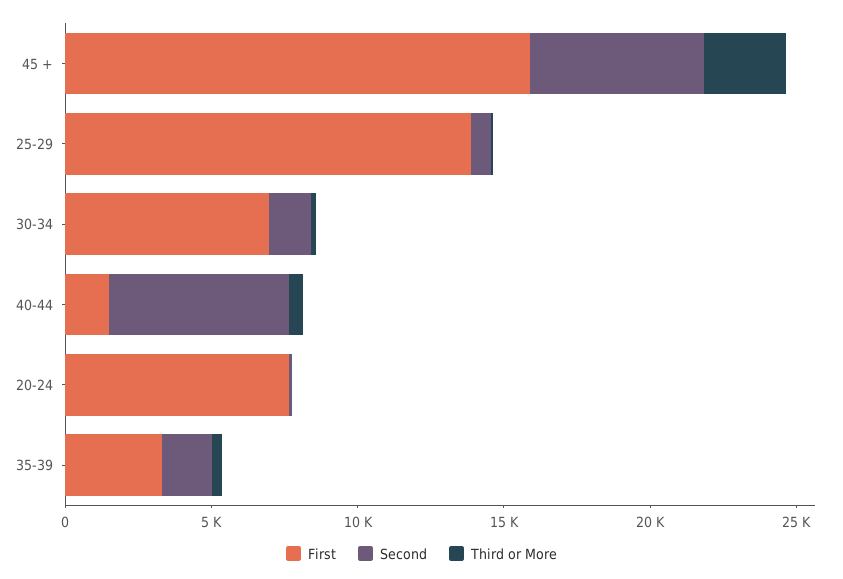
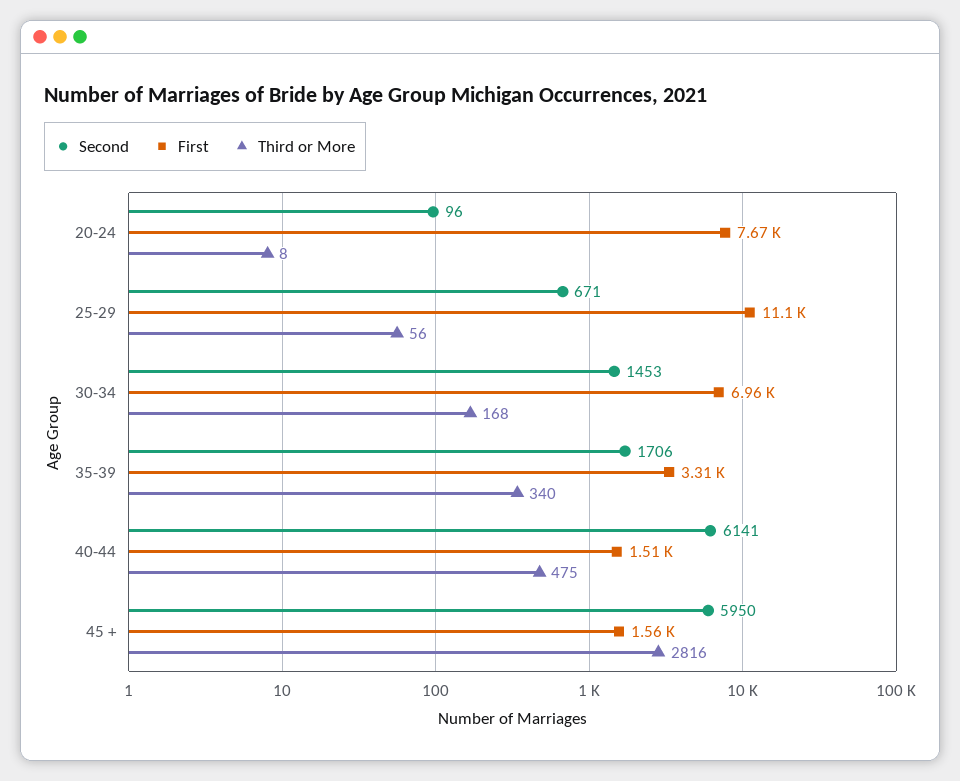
First, 45 +: 16000 -> 1560
First, 25-29: 14000 -> 11100

